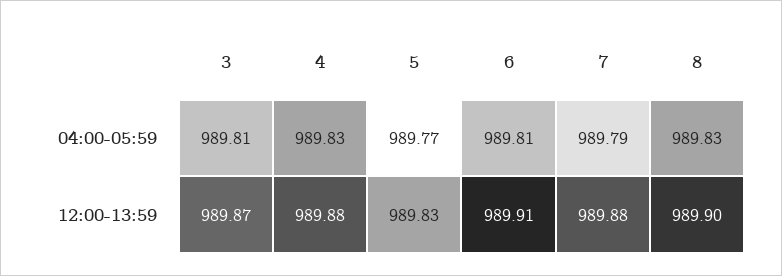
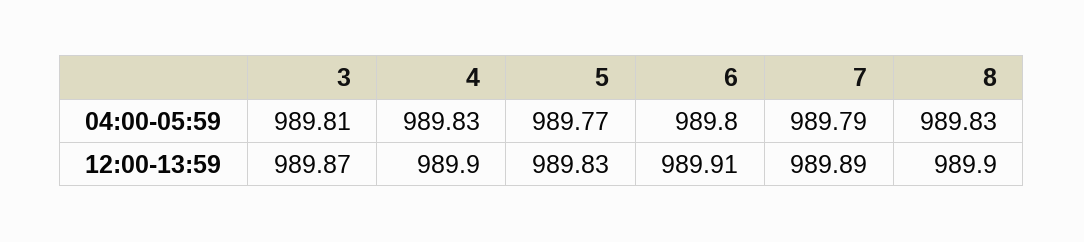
6, 04:00-05:59: 989.81 -> 989.8
4, 12:00-13:59: 989.88 -> 989.9
7, 12:00-13:59: 989.88 -> 989.89

